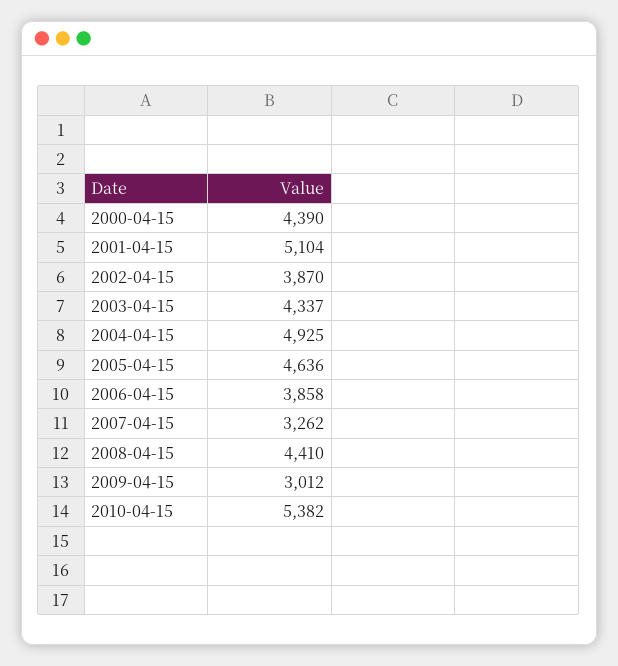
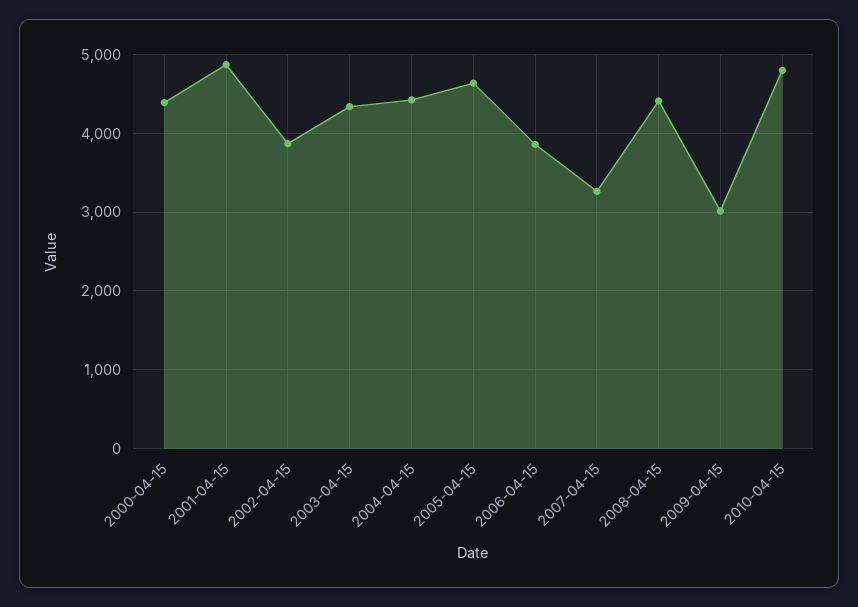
2001-04-15: 5104 -> 4900
2004-04-15: 4925 -> 4400
2010-04-15: 5382 -> 4800

